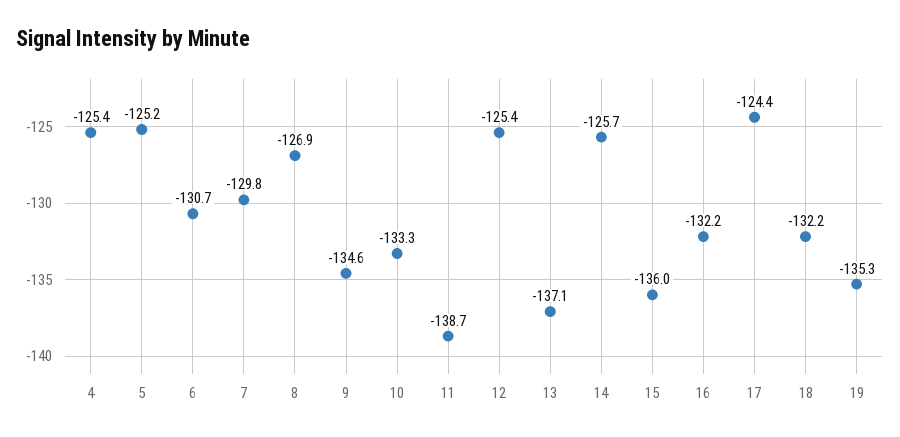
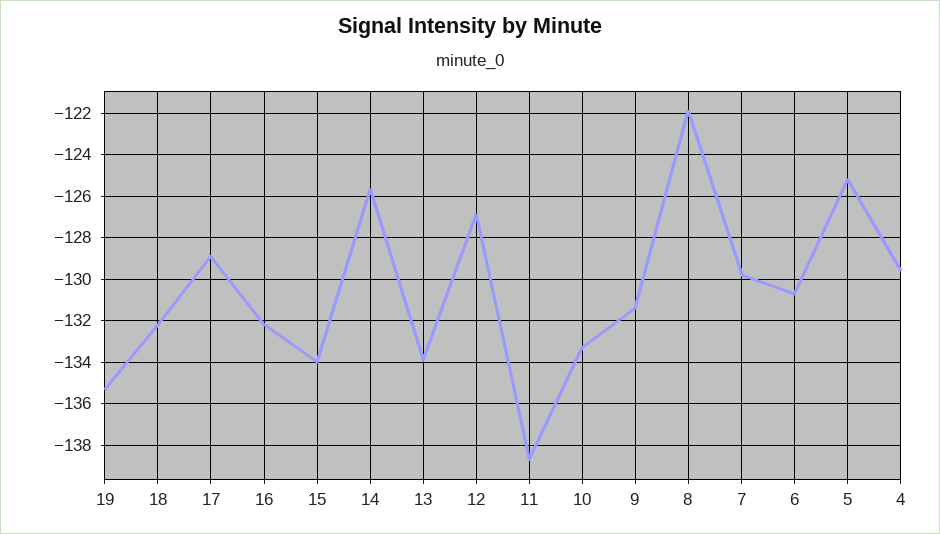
4: -125.4 -> -129.5
8: -126.9 -> -122
9: -134.6 -> -131.5
12: -125.4 -> -127
13: -137.1 -> -134
15: -136 -> -134
17: -124.4 -> -129

